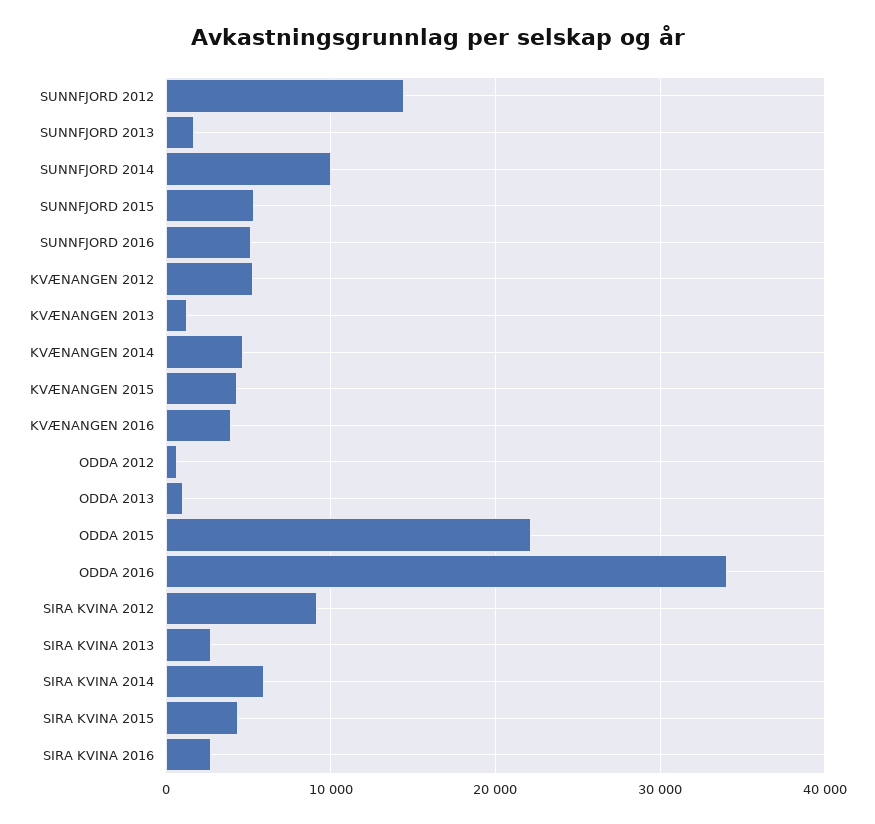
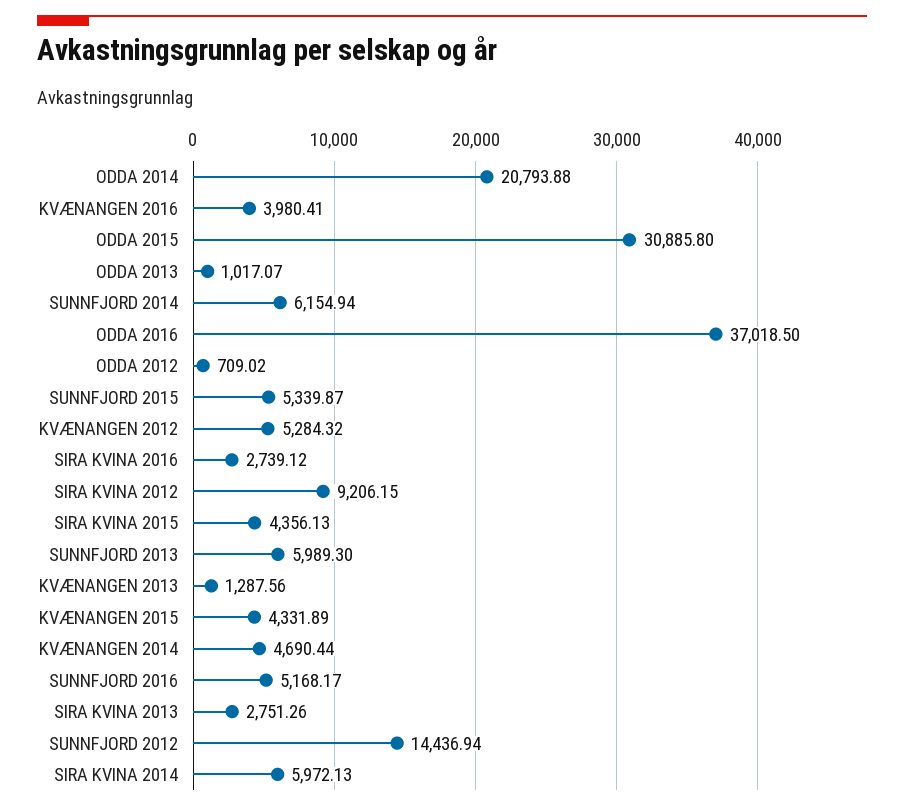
SUNNFJORD 2013: 2000 -> 5989.3
SUNNFJORD 2014: 10000 -> 6154.94
ODDA 2015: 22000 -> 30885.8
ODDA 2016: 34000 -> 37018.5
ODDA 2014: none -> 20793.88

